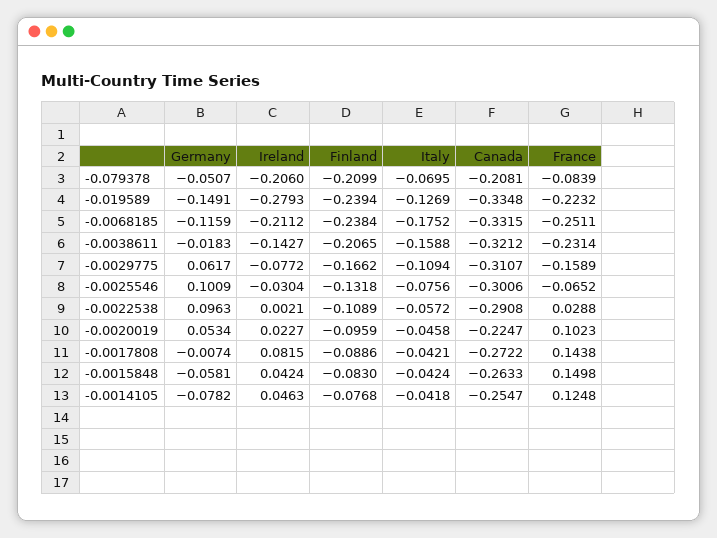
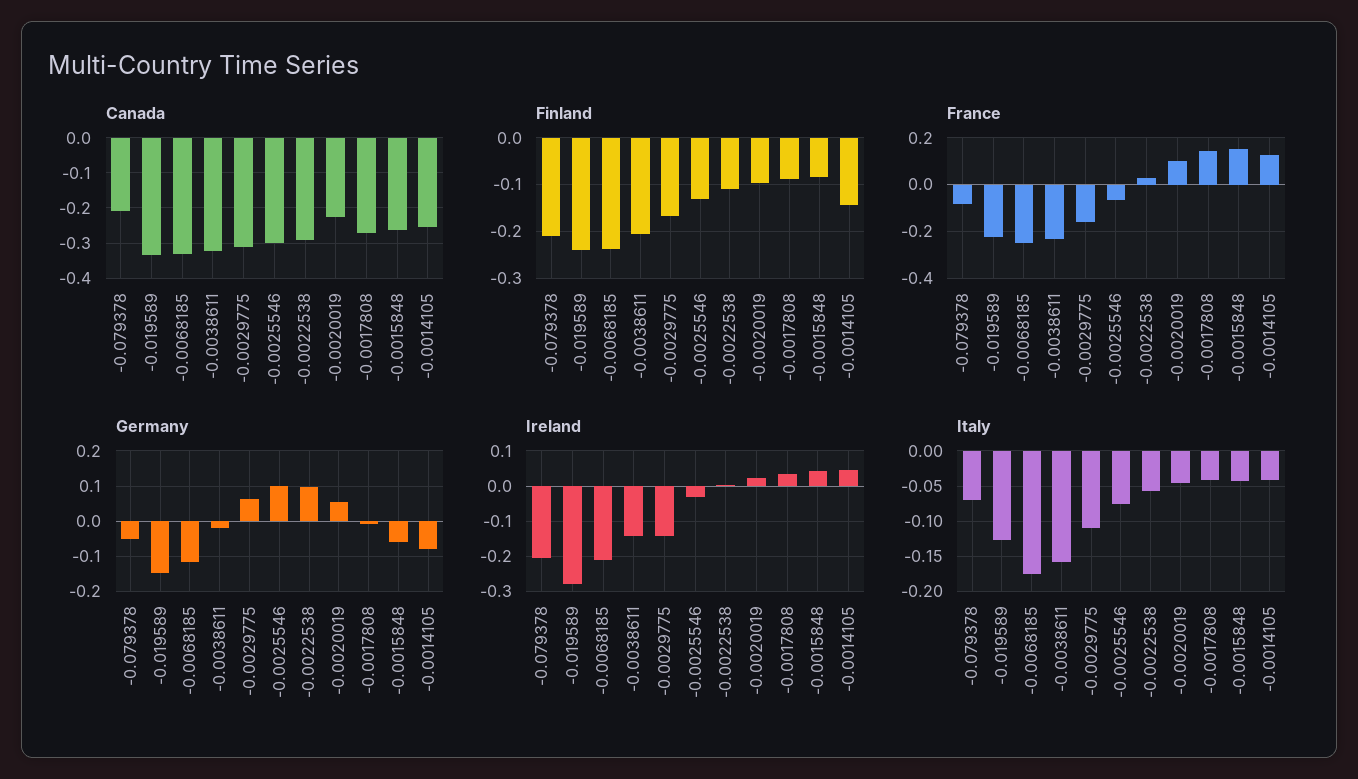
Ireland, -0.0029775: -0.0772 -> -0.14
Ireland, -0.0017808: 0.0815 -> 0.04
Finland, -0.0014105: -0.0768 -> -0.14

